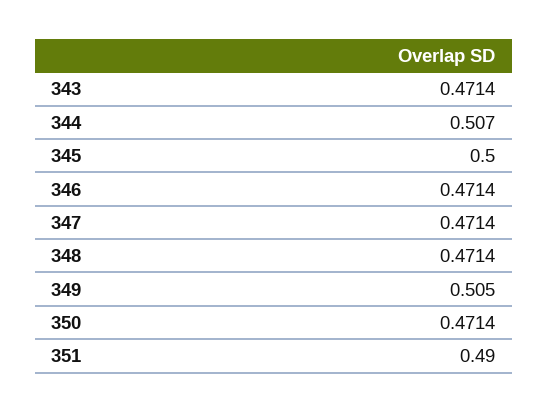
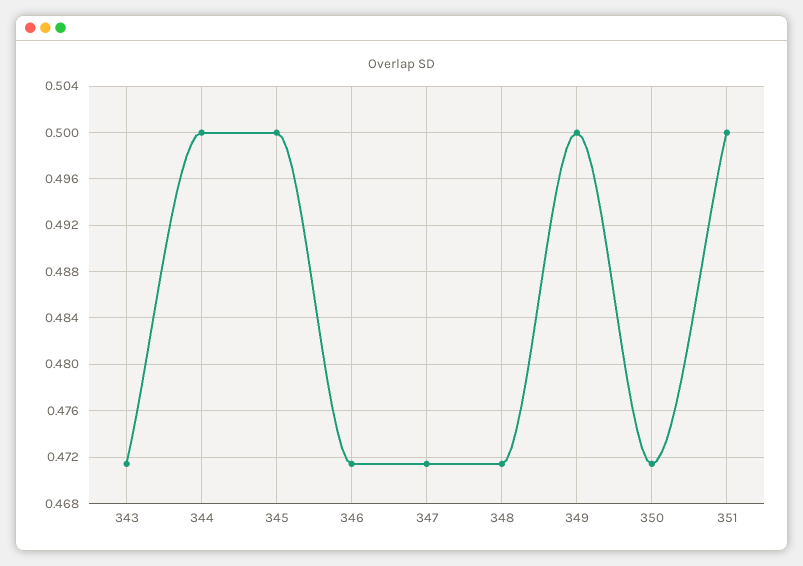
344: 0.507 -> 0.5
349: 0.505 -> 0.5
351: 0.49 -> 0.5

